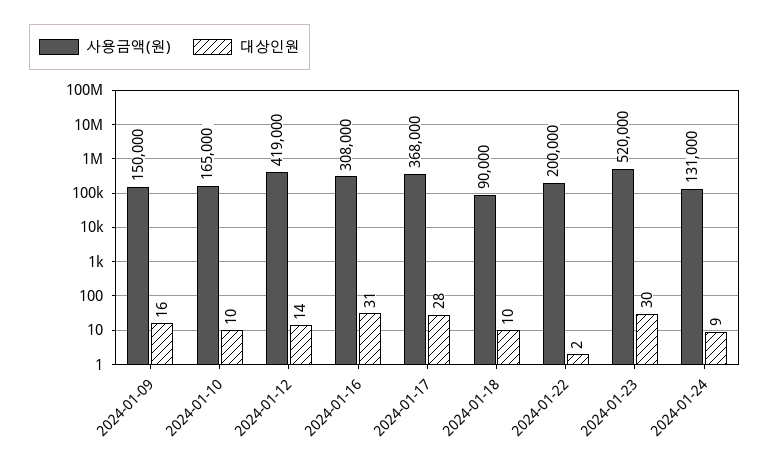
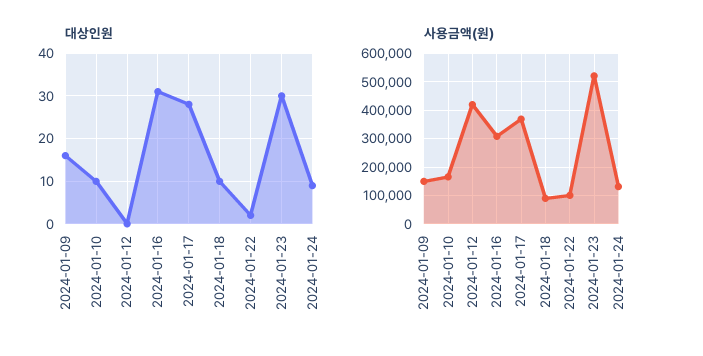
대상인원, 2024-01-12: 14 -> 0
사용금액(원), 2024-01-22: 200000 -> 100000

